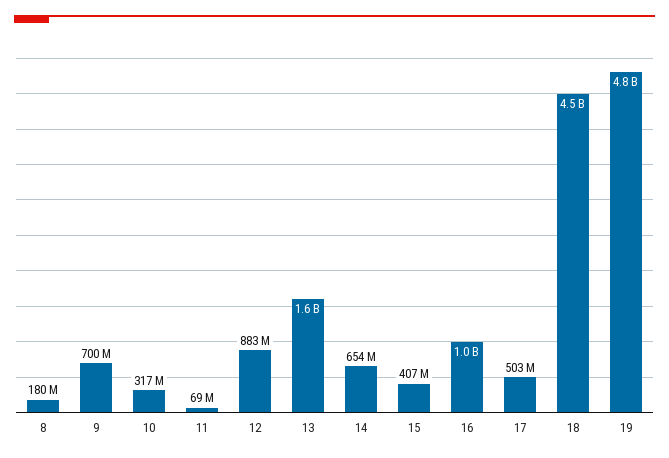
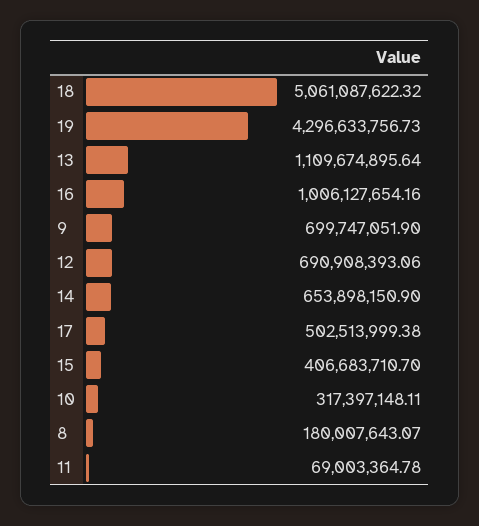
12: 883000000 -> 690908393.06
13: 1600000000 -> 1109674895.64
18: 4500000000 -> 5061087622.32
19: 4800000000 -> 4296633756.73

